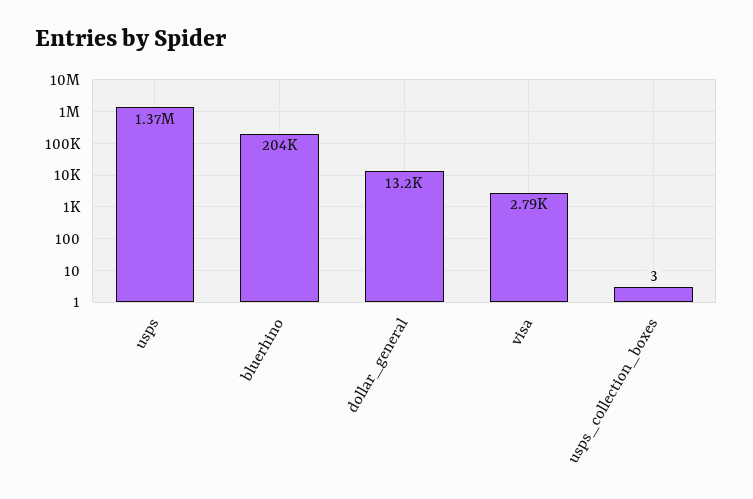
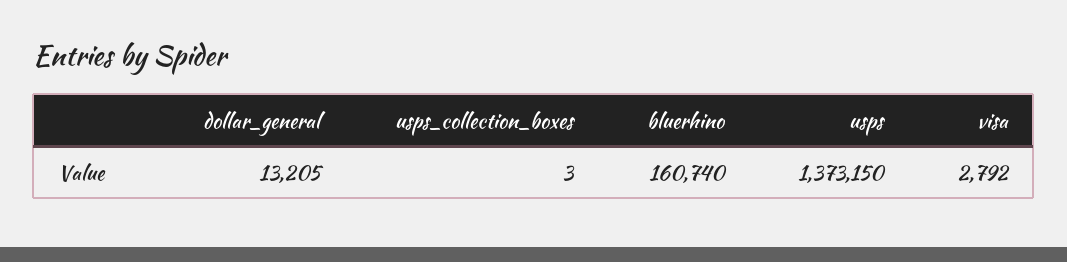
bluerhino: 204000 -> 160740

